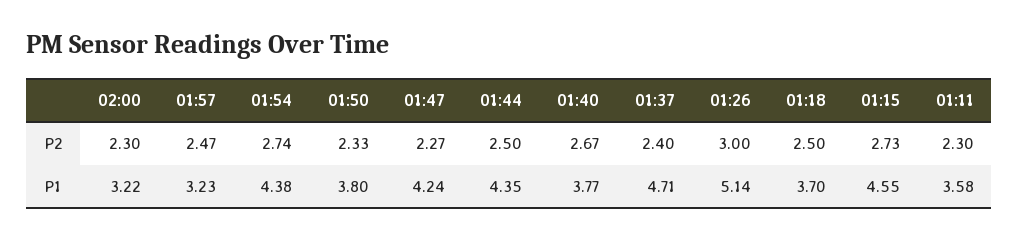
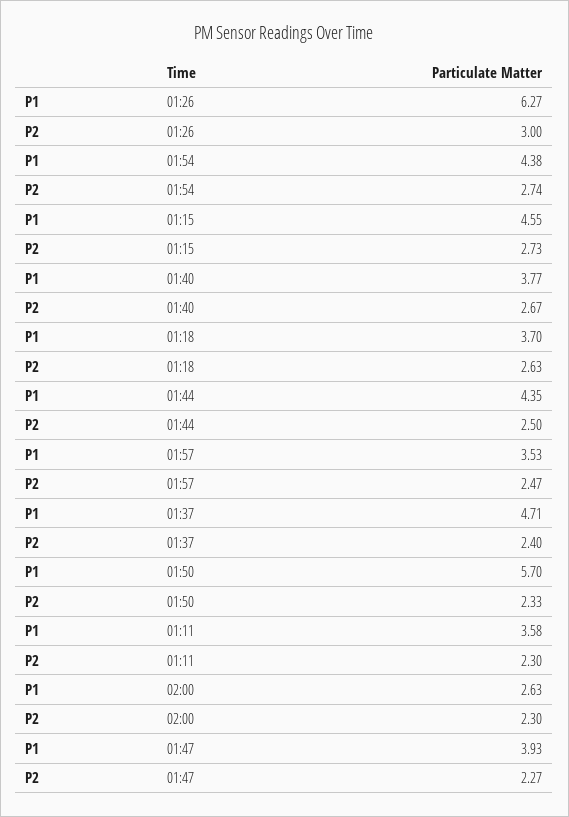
01:18, P2: 2.5 -> 2.63
02:00, P1: 3.22 -> 2.63
01:57, P1: 3.23 -> 3.53
01:50, P1: 3.8 -> 5.7
01:47, P1: 4.24 -> 3.93
01:26, P1: 5.14 -> 6.27

